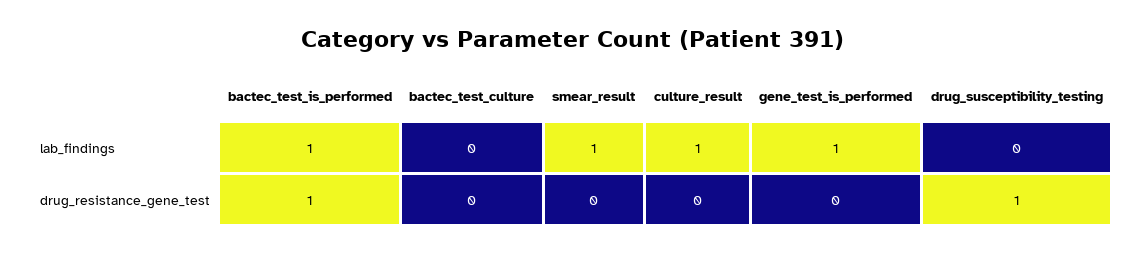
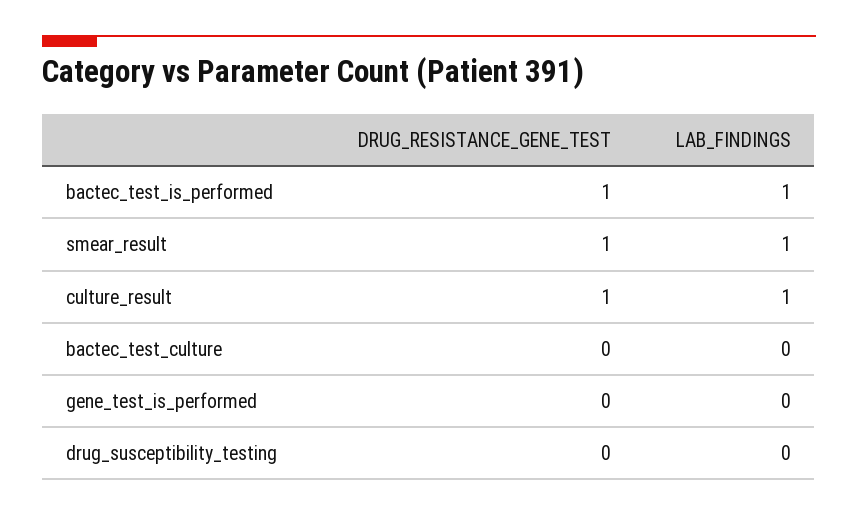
gene_test_is_performed, lab_findings: 1 -> 0
smear_result, drug_resistance_gene_test: 0 -> 1
culture_result, drug_resistance_gene_test: 0 -> 1
drug_susceptibility_testing, drug_resistance_gene_test: 1 -> 0

